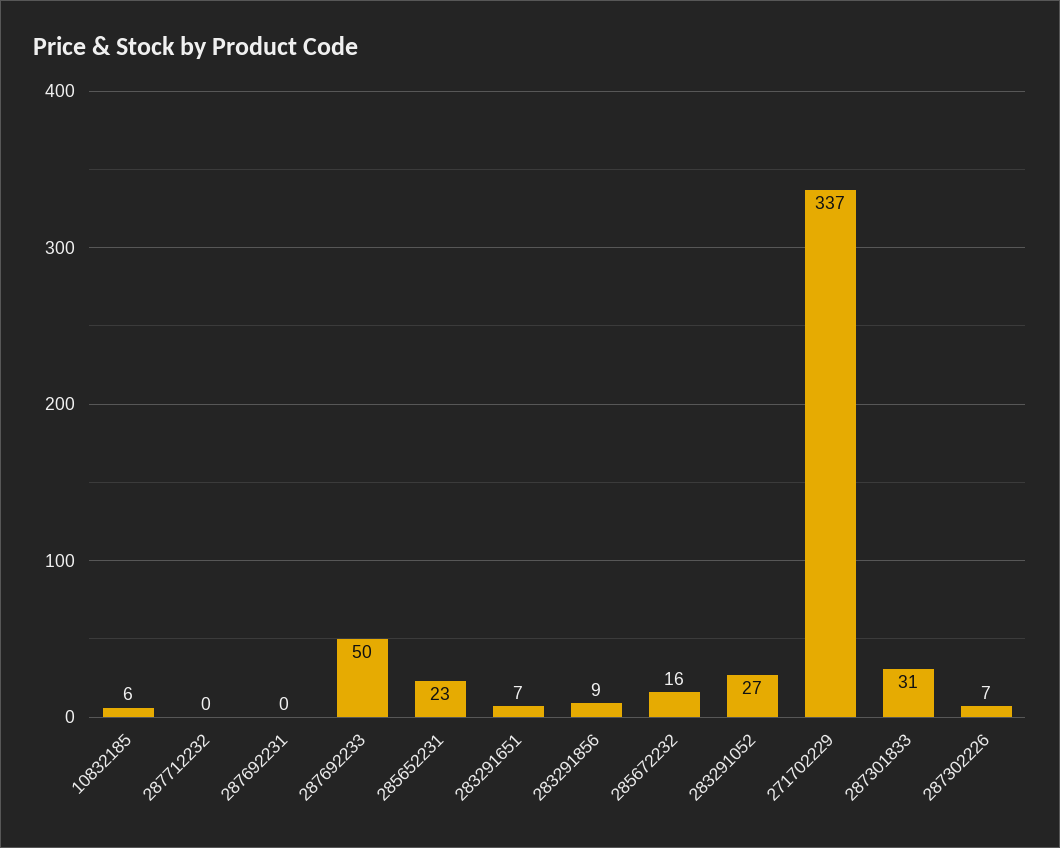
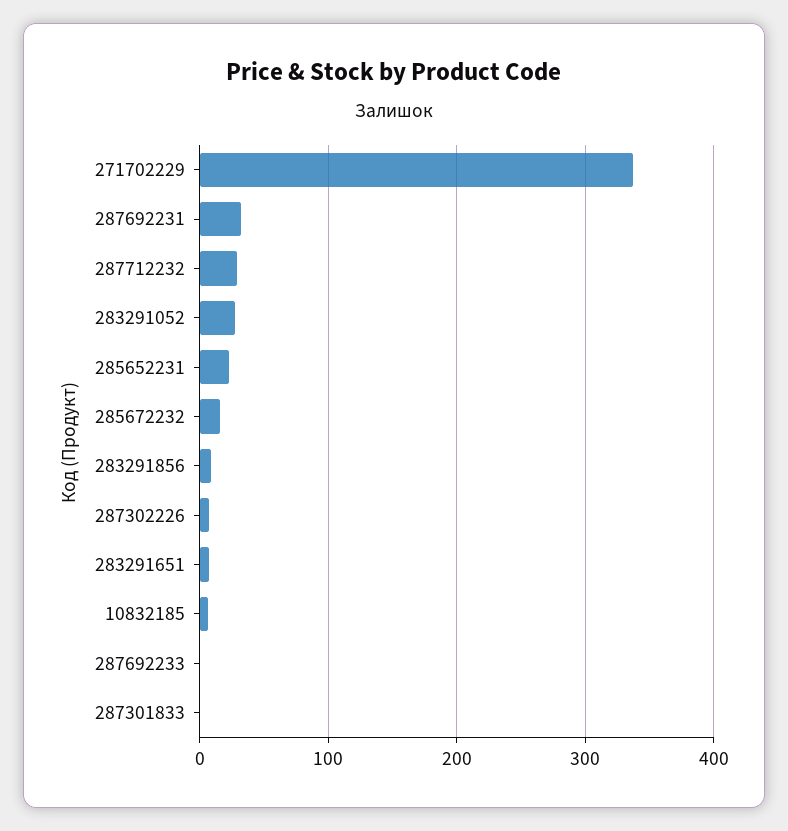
287712232: 0 -> 30
287692231: 0 -> 30
287692233: 50 -> 0
287301833: 31 -> 0

